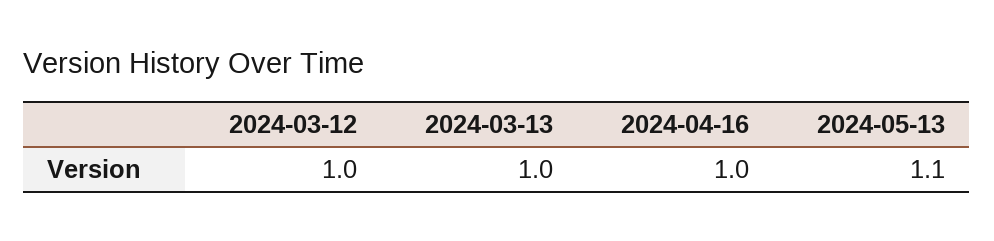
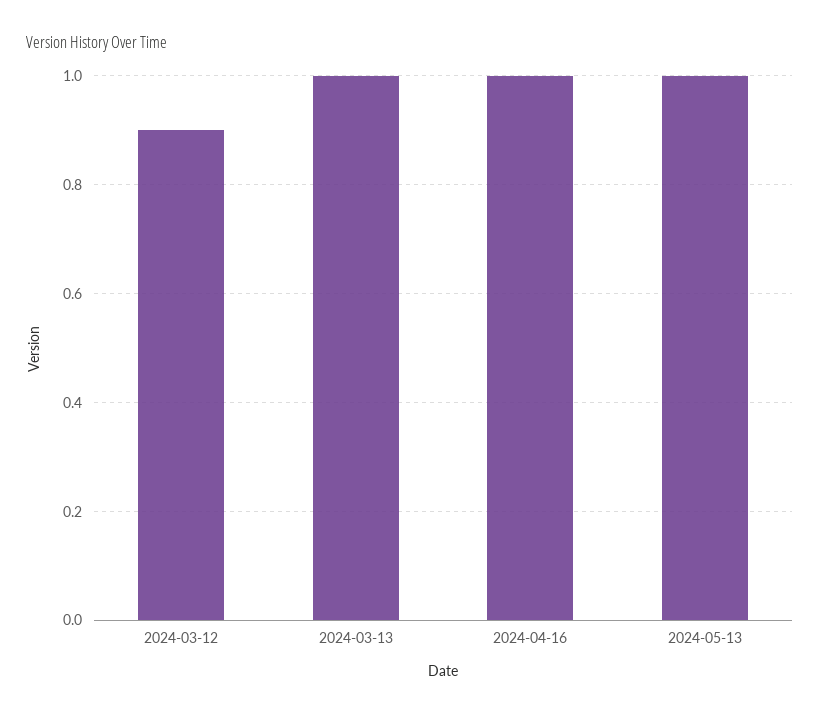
2024-03-12: 1 -> 0.9
2024-05-13: 1.1 -> 1

